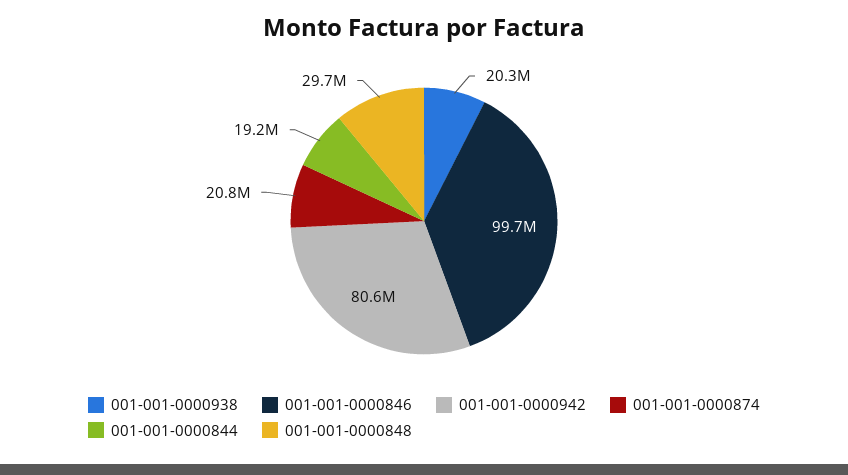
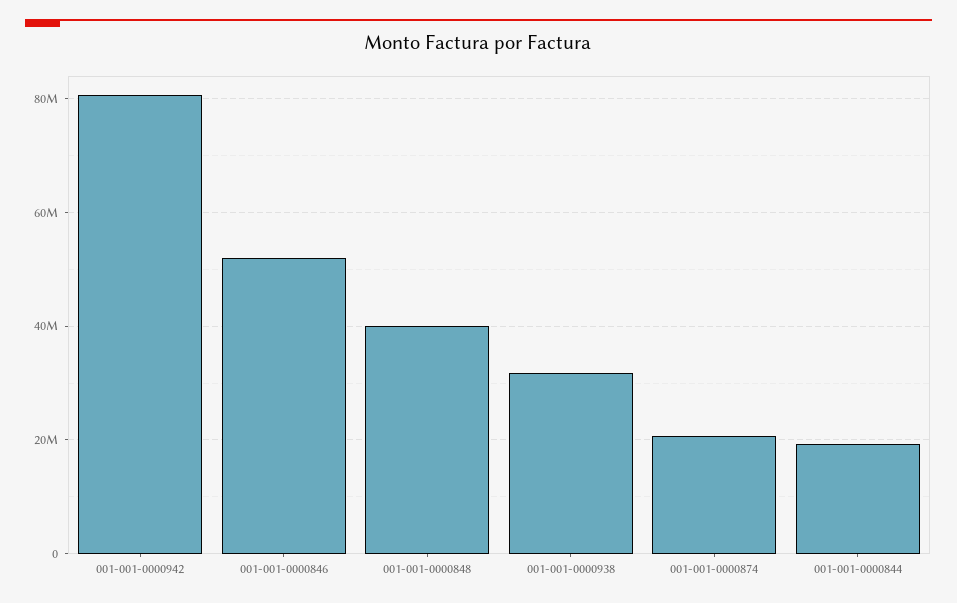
001-001-0000938: 20300000 -> 32000000
001-001-0000846: 99700000 -> 52000000
001-001-0000848: 29700000 -> 40000000

